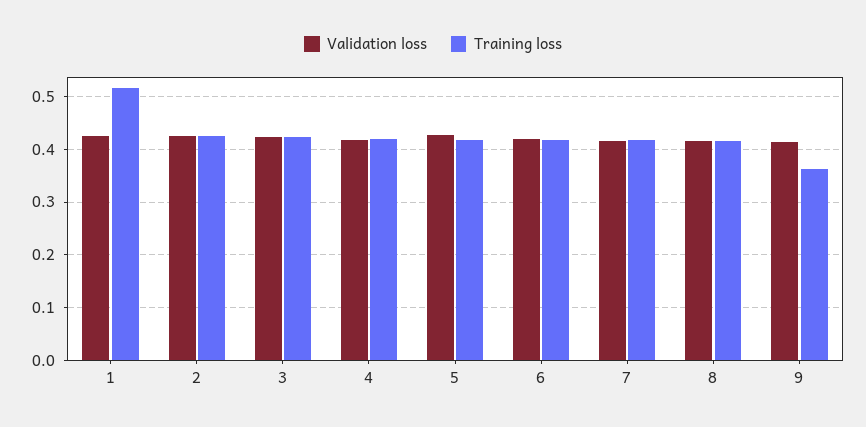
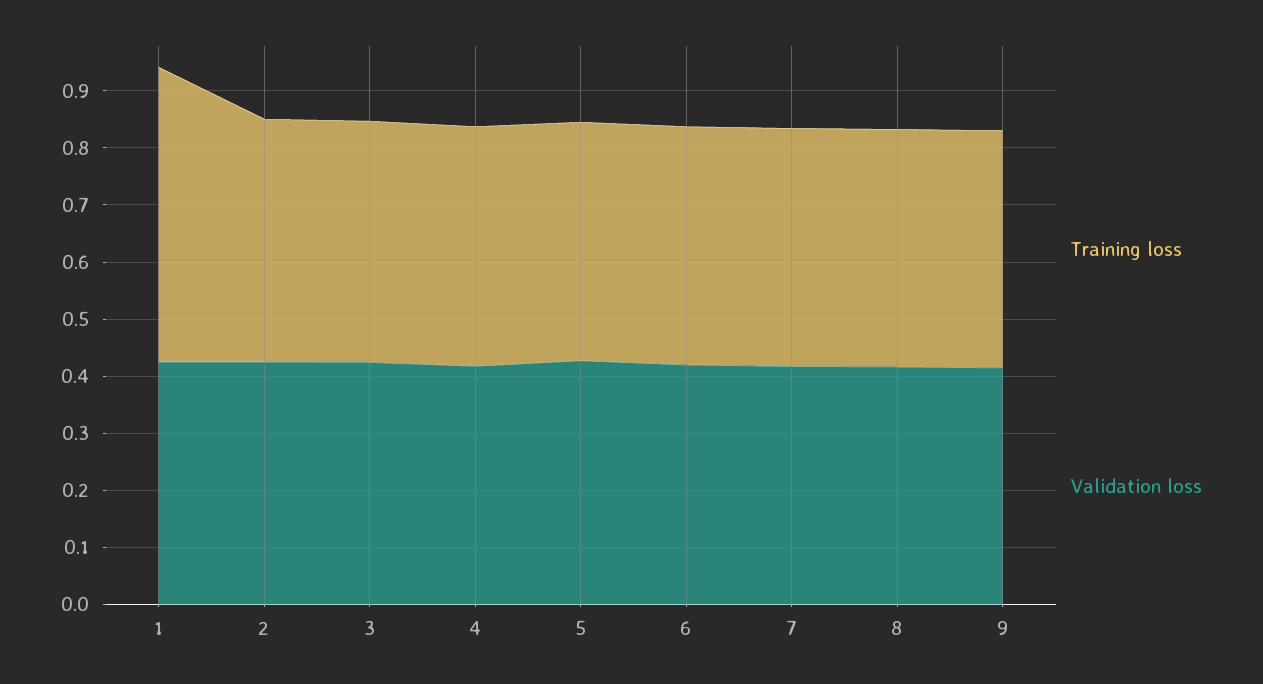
Training loss, 9: 0.36 -> 0.42

